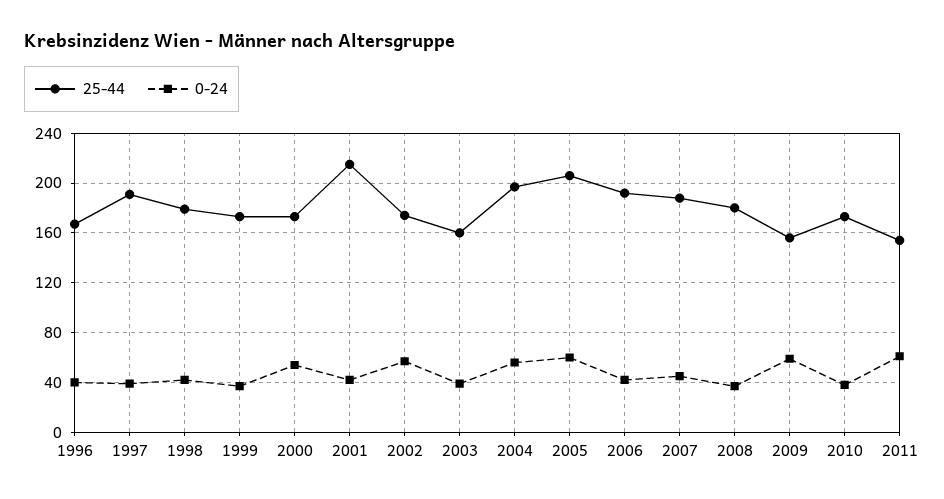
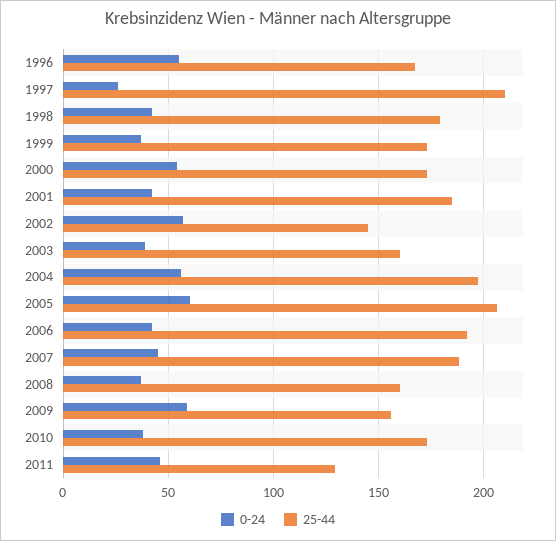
0-24, 1996: 40 -> 55
25-44, 1997: 190 -> 210
0-24, 1997: 40 -> 25
25-44, 2001: 215 -> 185
25-44, 2002: 175 -> 145
25-44, 2008: 180 -> 160
25-44, 2011: 155 -> 130
0-24, 2011: 60 -> 45

